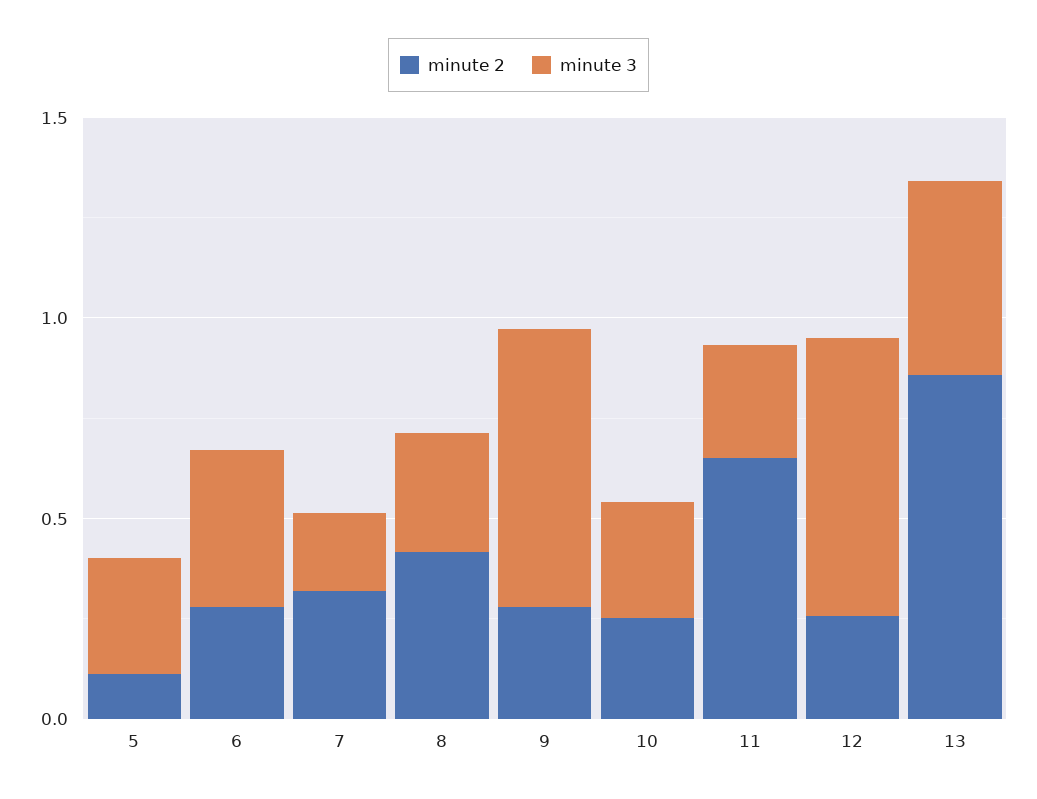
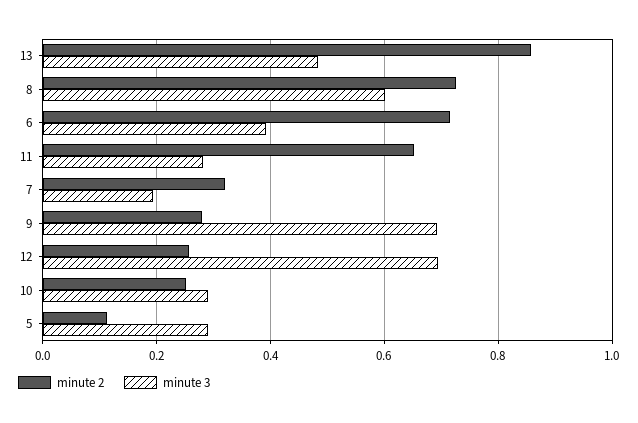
minute 2, 6: 0.3 -> 0.72
minute 2, 8: 0.4 -> 0.72
minute 3, 8: 0.3 -> 0.6

